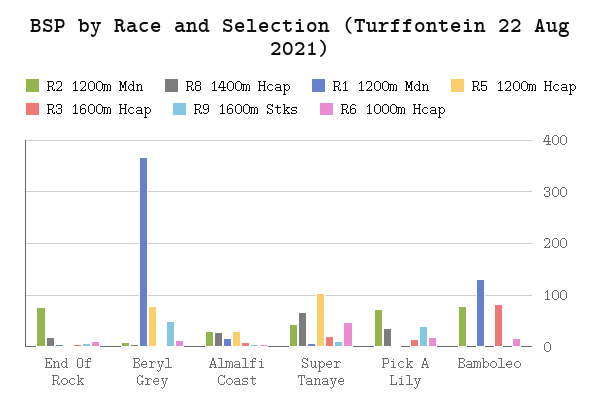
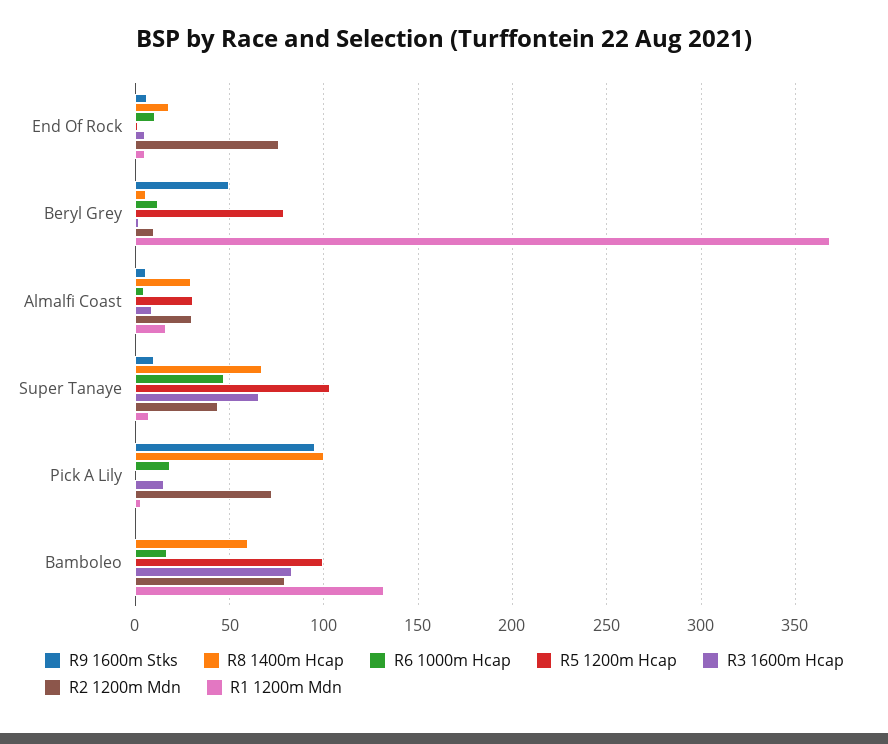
R3 1600m Hcap, Super Tanaye: 20 -> 65
R8 1400m Hcap, Pick A Lily: 40 -> 100
R9 1600m Stks, Pick A Lily: 40 -> 95
R8 1400m Hcap, Bamboleo: 0 -> 60
R5 1200m Hcap, Bamboleo: 0 -> 100

